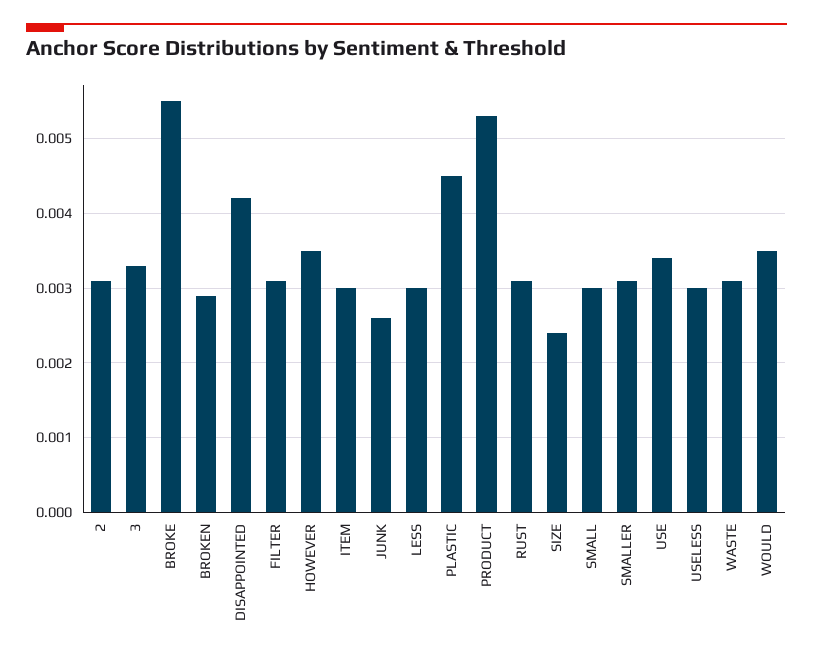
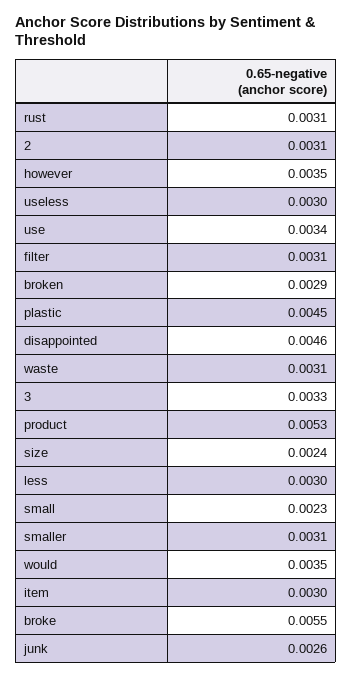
DISAPPOINTED: 0.0042 -> 0.0046
SMALL: 0.003 -> 0.0023

